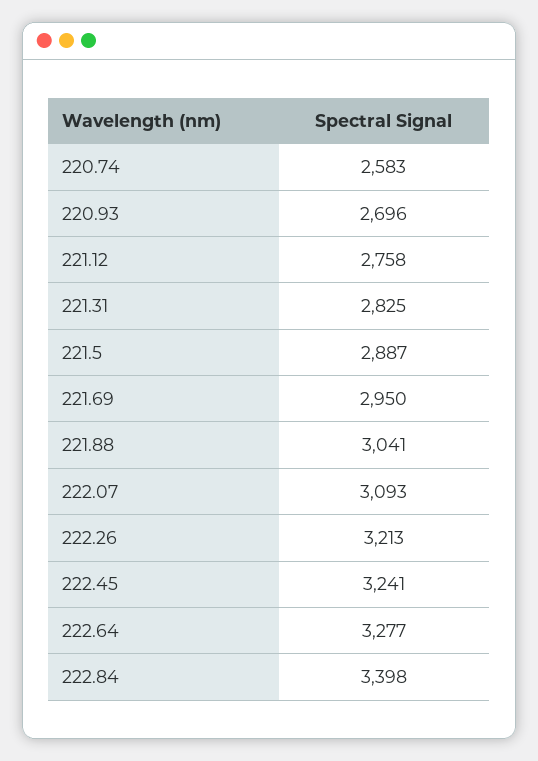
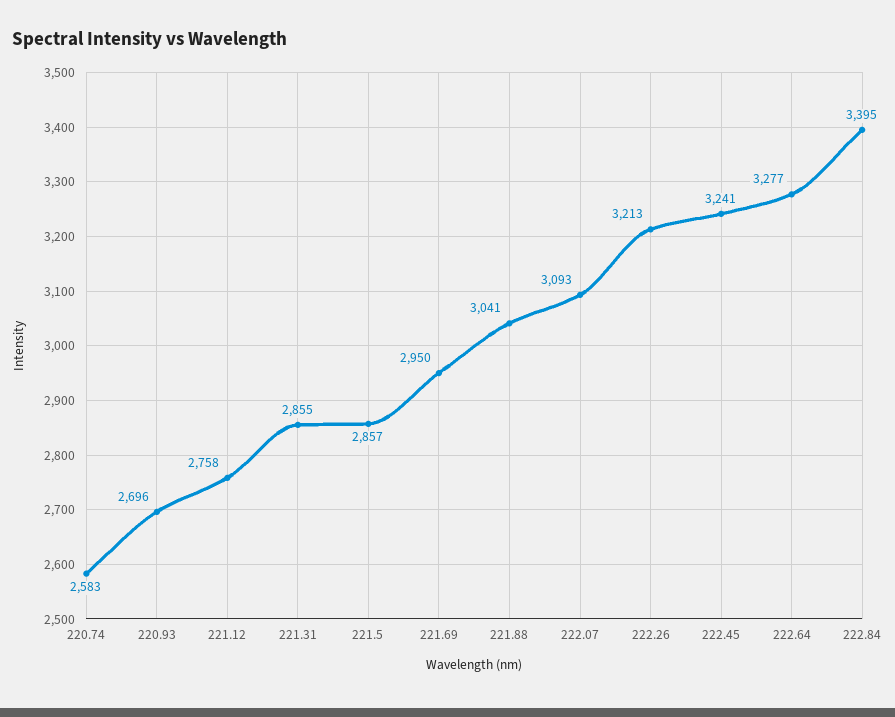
221.31: 2825 -> 2855
221.5: 2887 -> 2857
222.84: 3398 -> 3395

